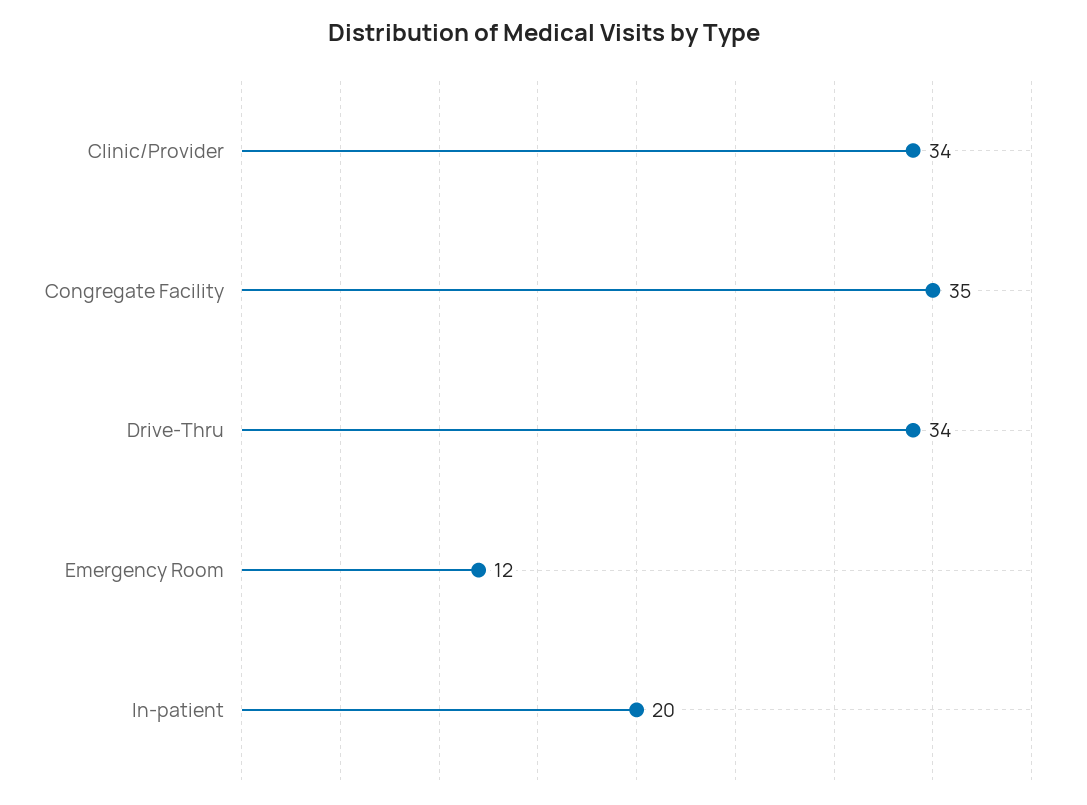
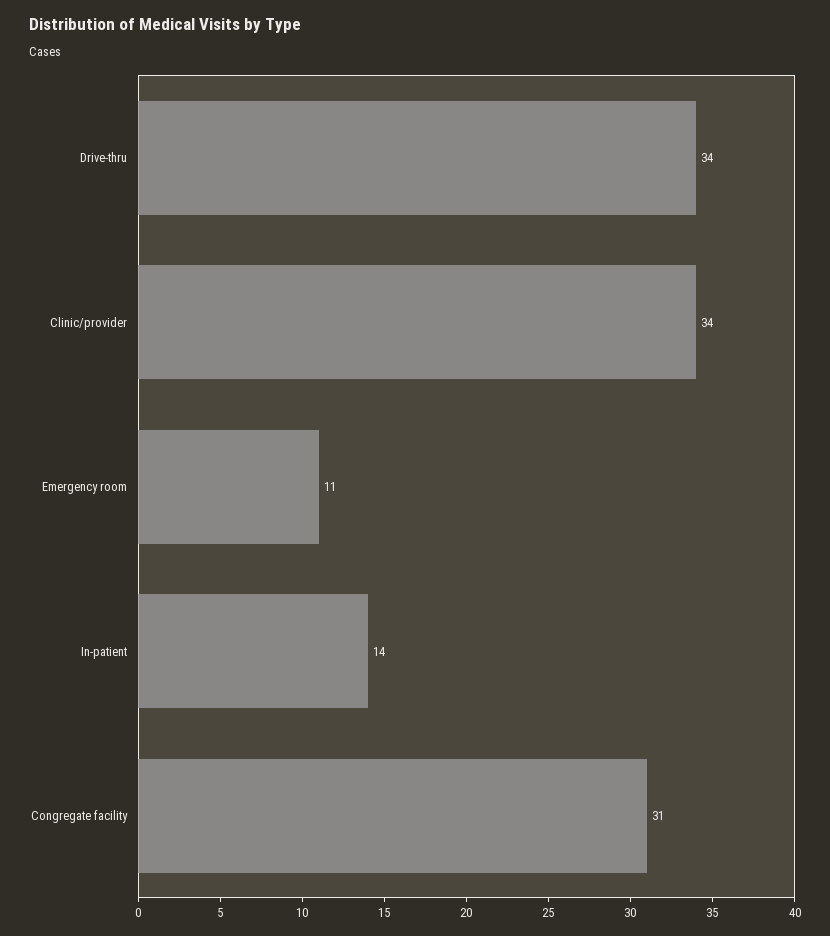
Congregate Facility: 35 -> 31
Emergency Room: 12 -> 11
In-patient: 20 -> 14

